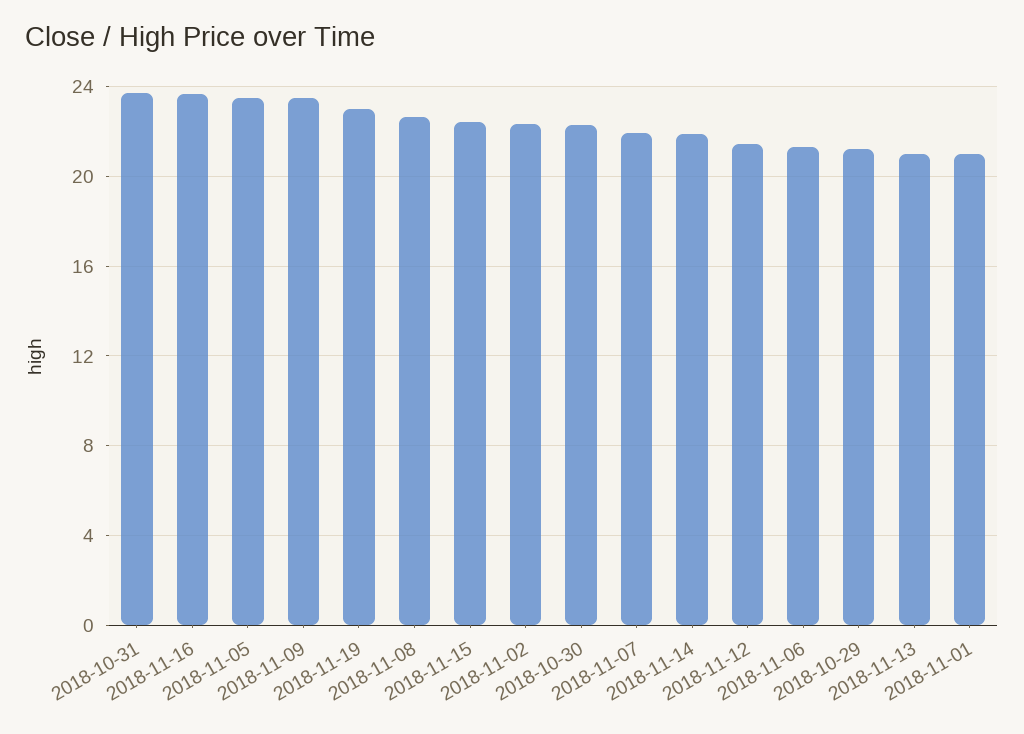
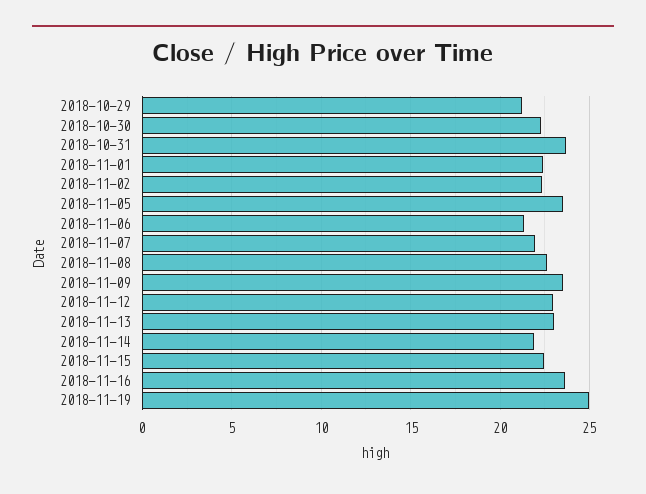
2018-11-19: 23 -> 25
2018-11-12: 21.5 -> 23
2018-11-13: 21 -> 23
2018-11-01: 21 -> 22.5

